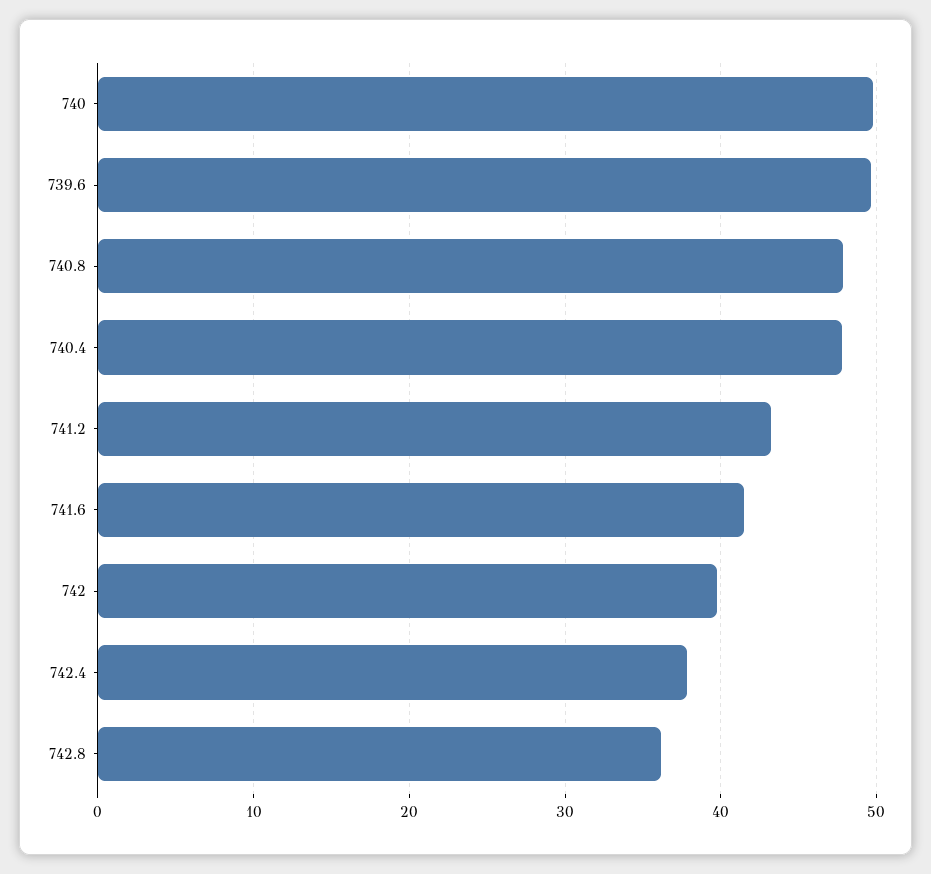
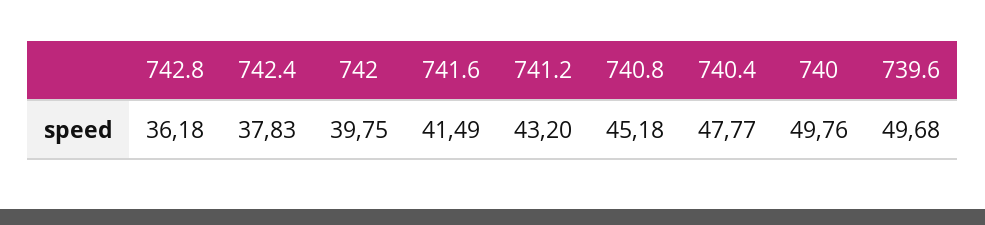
740.8: 48 -> 45.18

